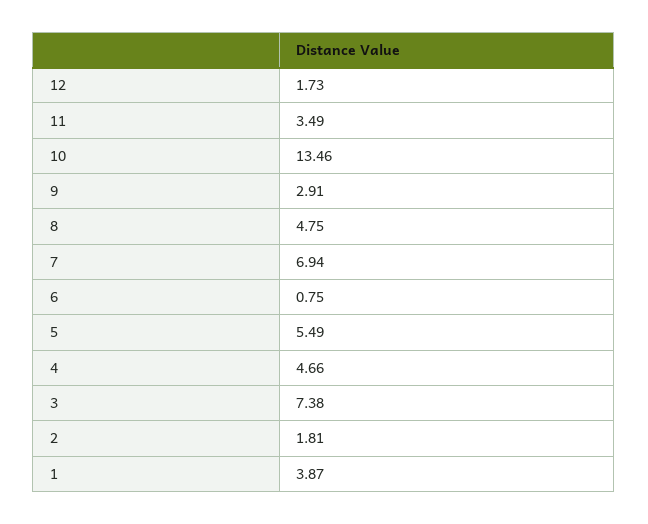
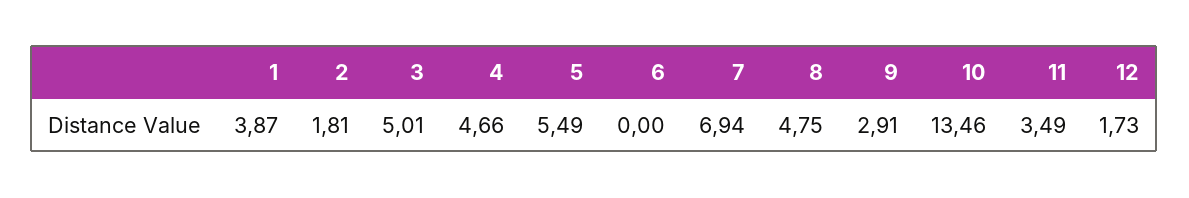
6: 0.75 -> 0
3: 7.38 -> 5.01

